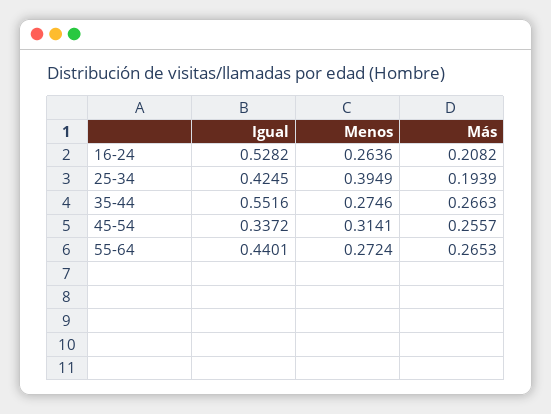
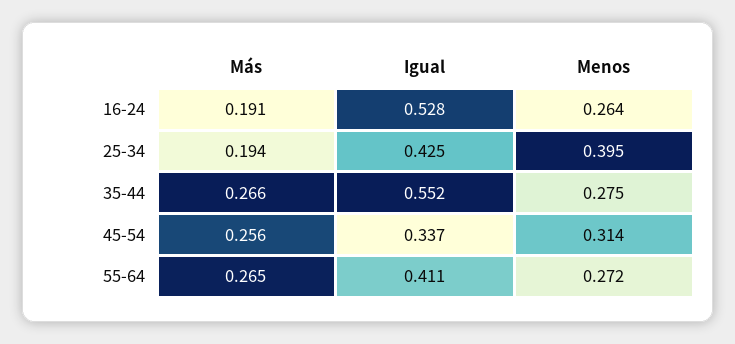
Más, 16-24: 0.2082 -> 0.191
Igual, 55-64: 0.4401 -> 0.411

